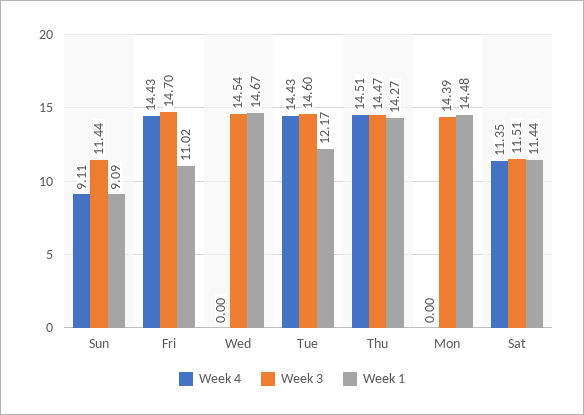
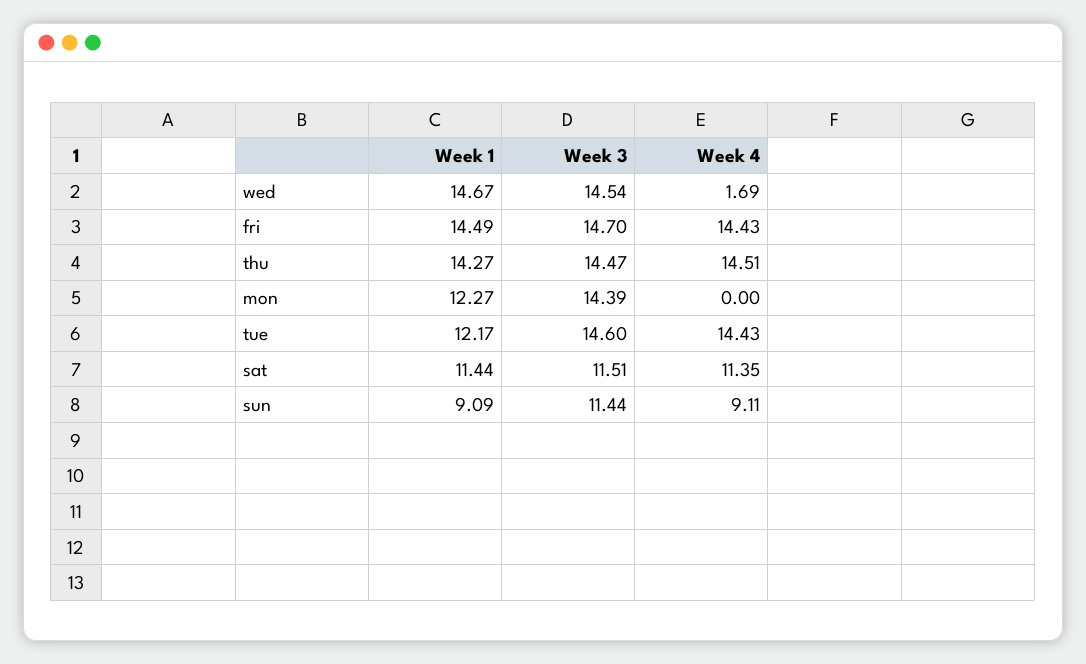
Week 1, Fri: 11.02 -> 14.49
Week 4, Wed: 0 -> 1.69
Week 1, Mon: 14.48 -> 12.27

